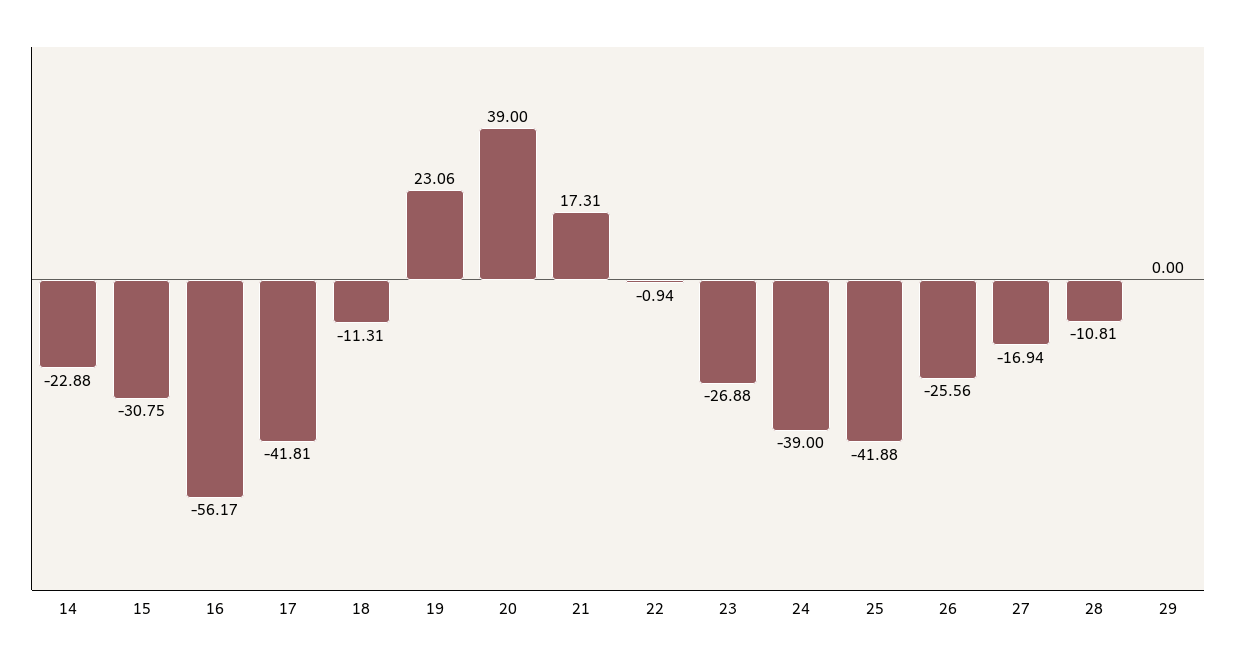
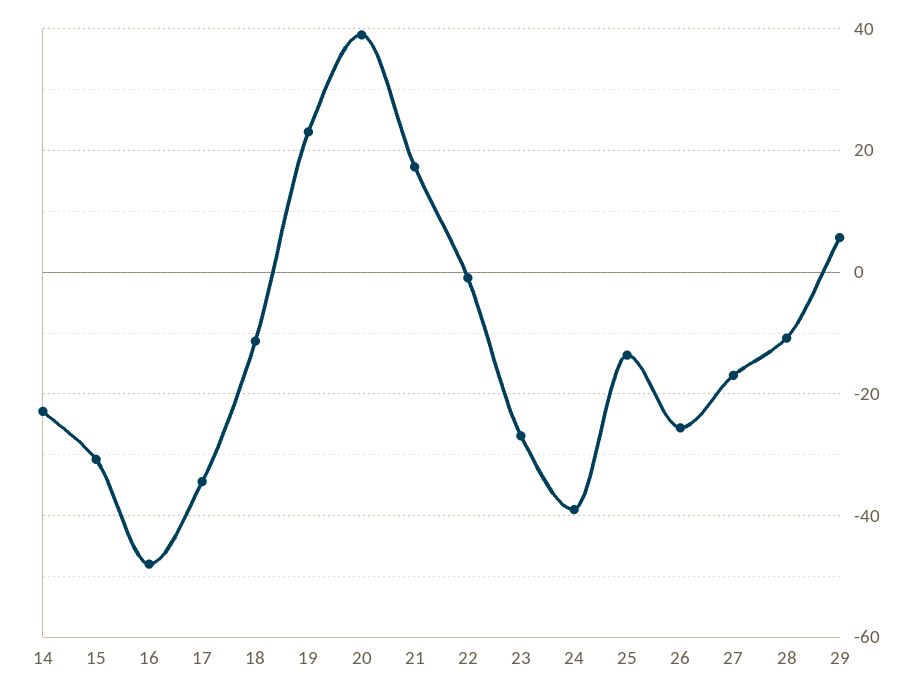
16: -56.17 -> -48
17: -41.81 -> -34
25: -41.88 -> -14
29: 0 -> 6

